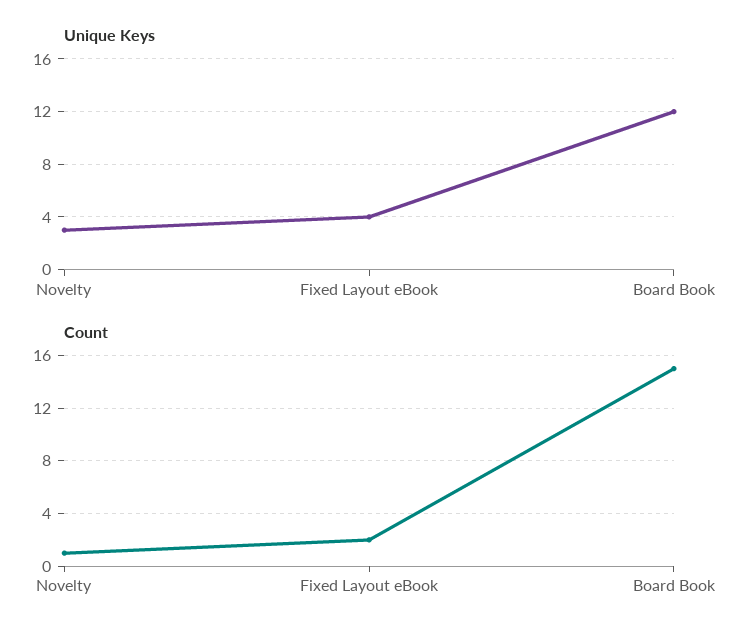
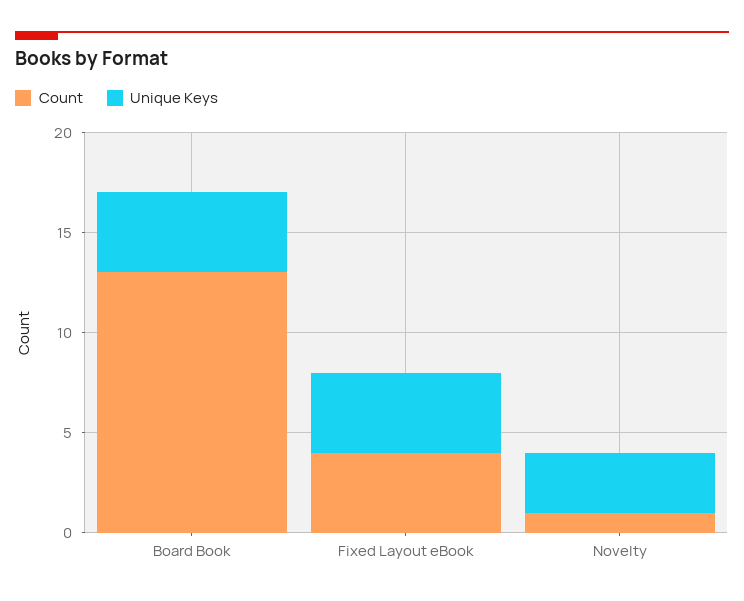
Unique Keys, Board Book: 12 -> 4
Count, Fixed Layout eBook: 2 -> 4
Count, Board Book: 15 -> 13

